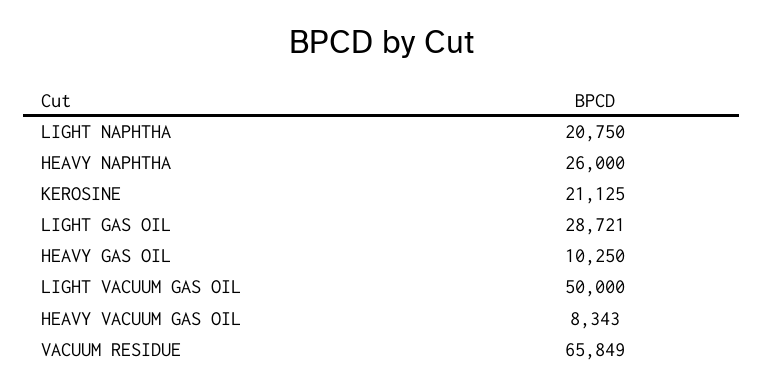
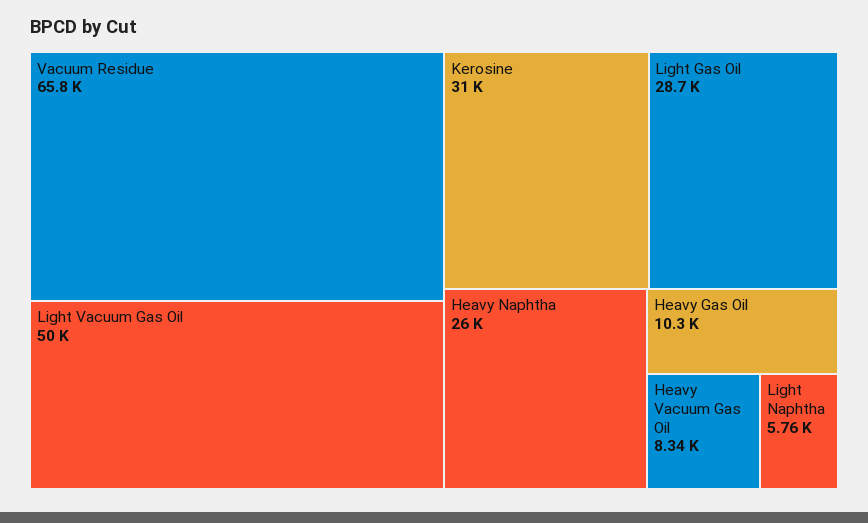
LIGHT NAPHTHA: 20750 -> 5760
KEROSINE: 21125 -> 31000

